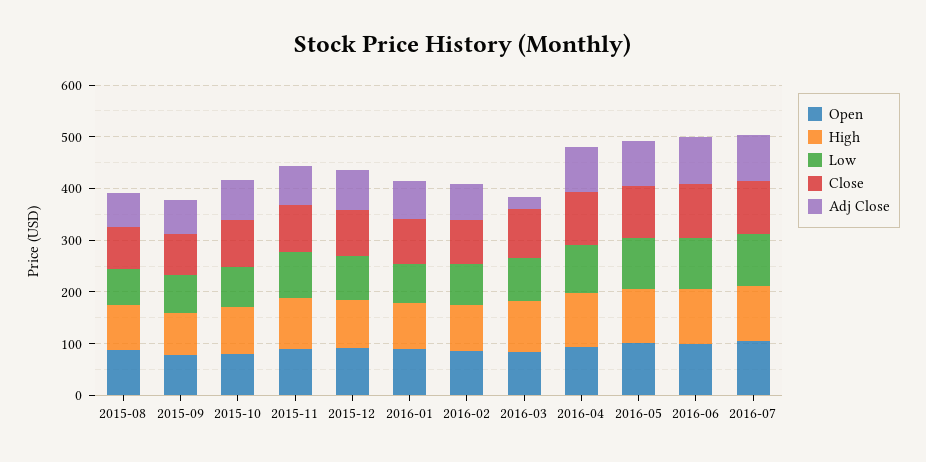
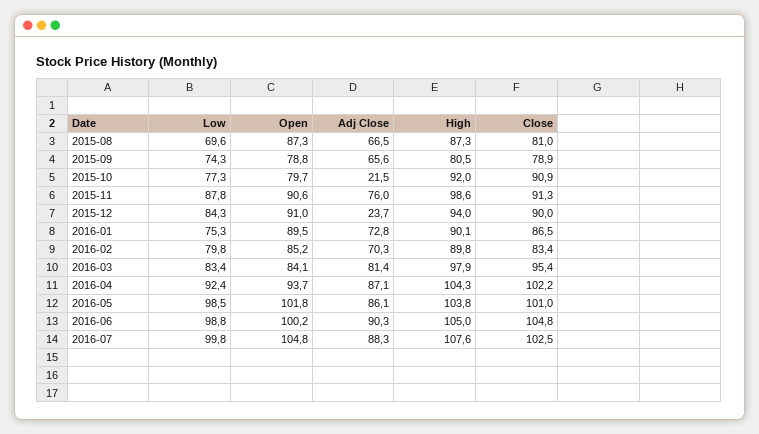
Adj Close, 2015-10: 80 -> 21.5
Adj Close, 2015-12: 80 -> 23.7
Adj Close, 2016-03: 20 -> 81.4

